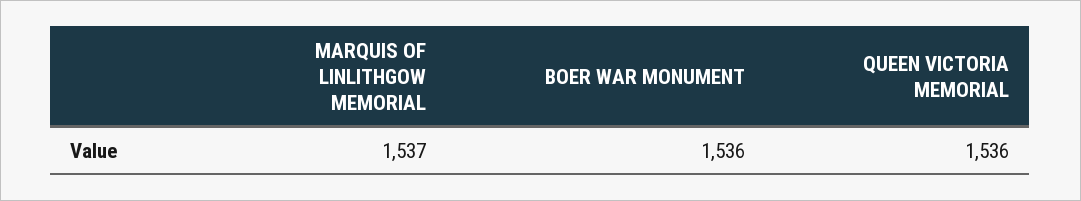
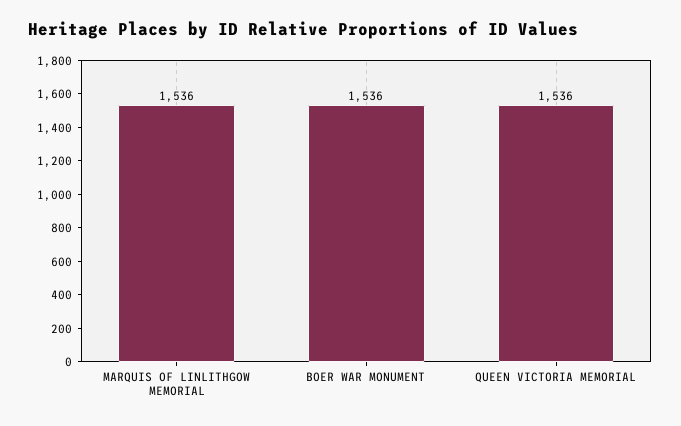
MARQUIS OF LINLITHGOW MEMORIAL: 1537 -> 1536

